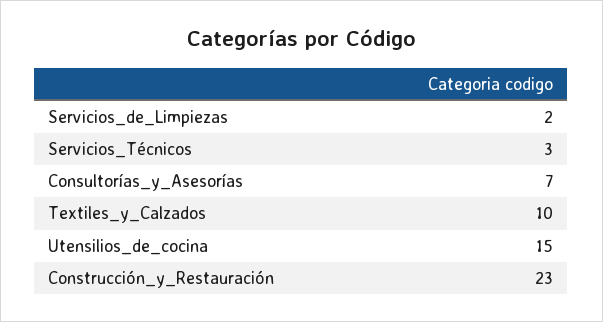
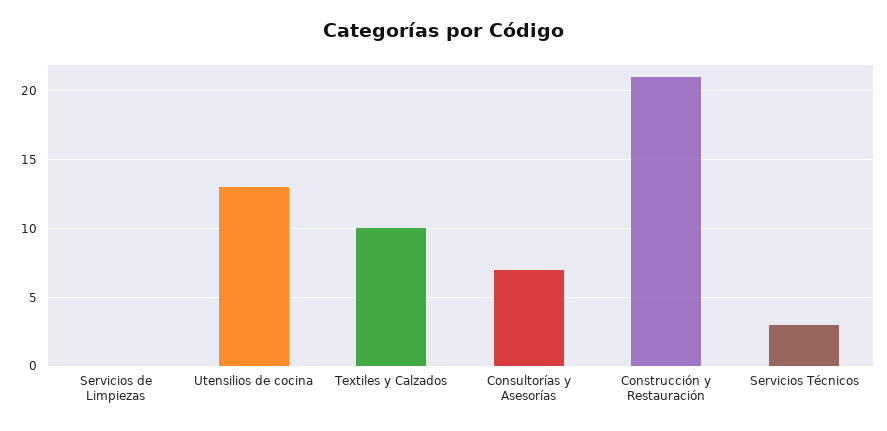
Servicios_de_Limpiezas: 2 -> 0
Utensilios_de_cocina: 15 -> 13
Construcción_y_Restauración: 23 -> 21

